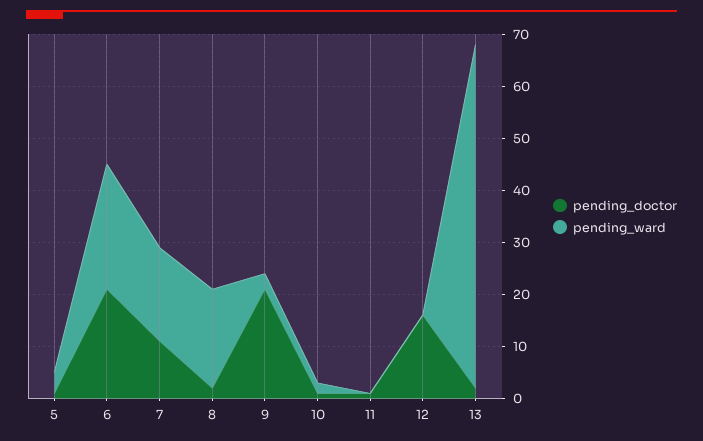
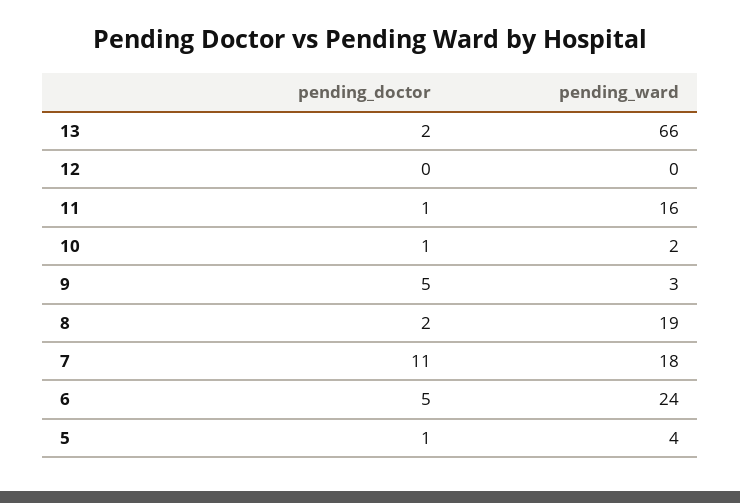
pending_doctor, 6: 20 -> 5
pending_doctor, 9: 20 -> 5
pending_ward, 11: 0 -> 16
pending_doctor, 12: 15 -> 0

